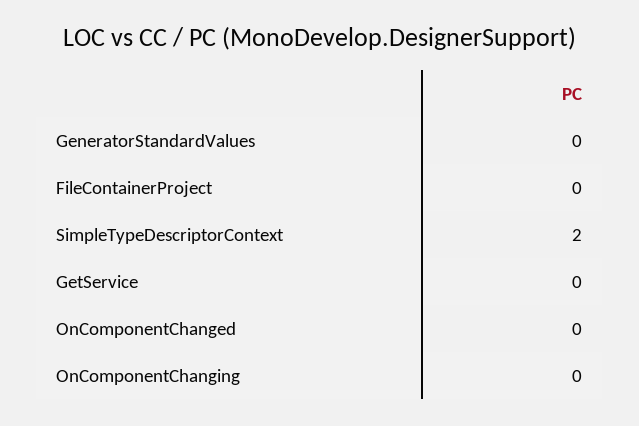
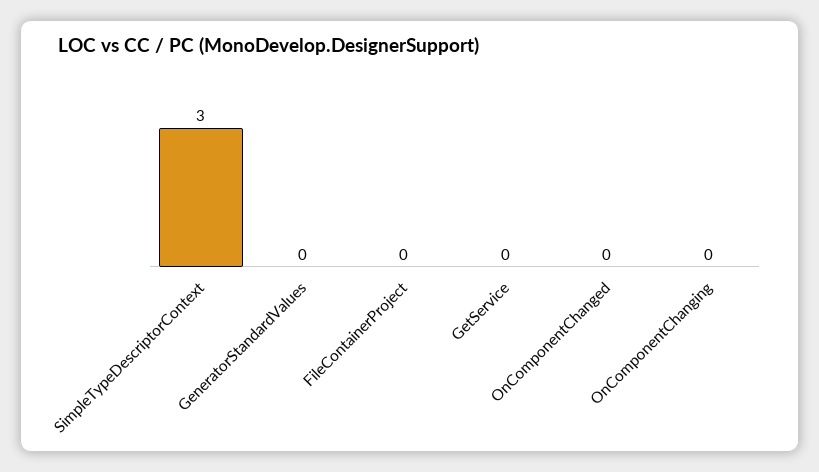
SimpleTypeDescriptorContext: 2 -> 3

